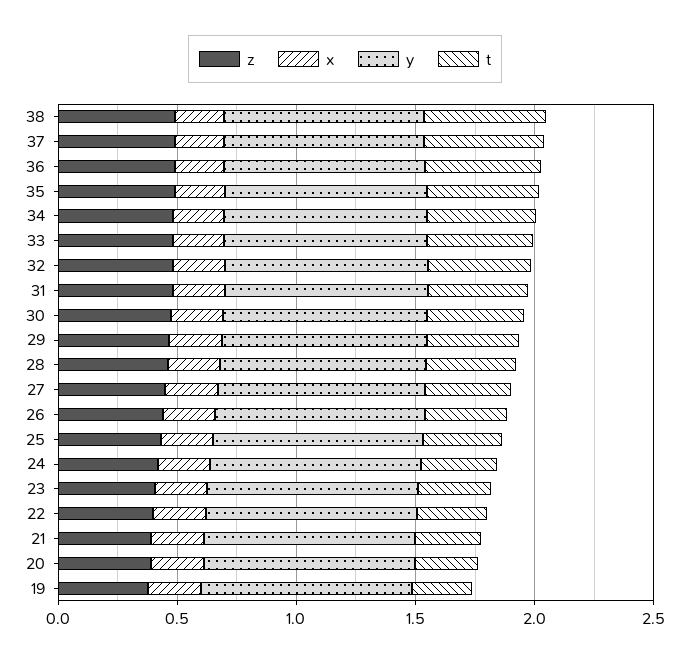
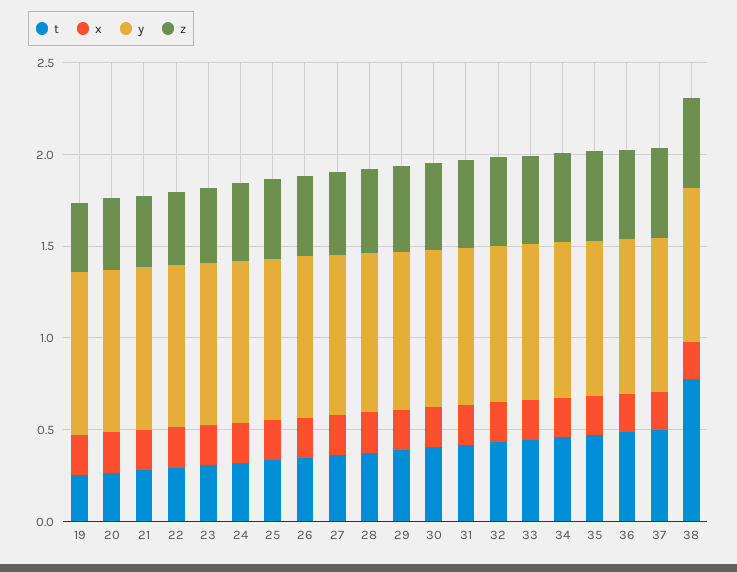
t, 38: 0.5 -> 0.8

